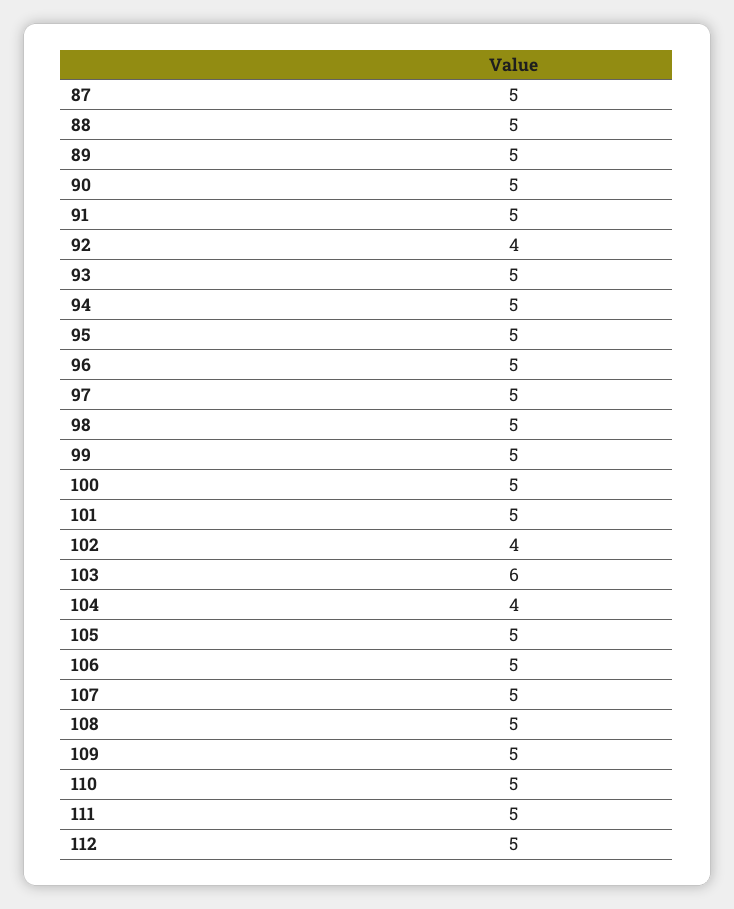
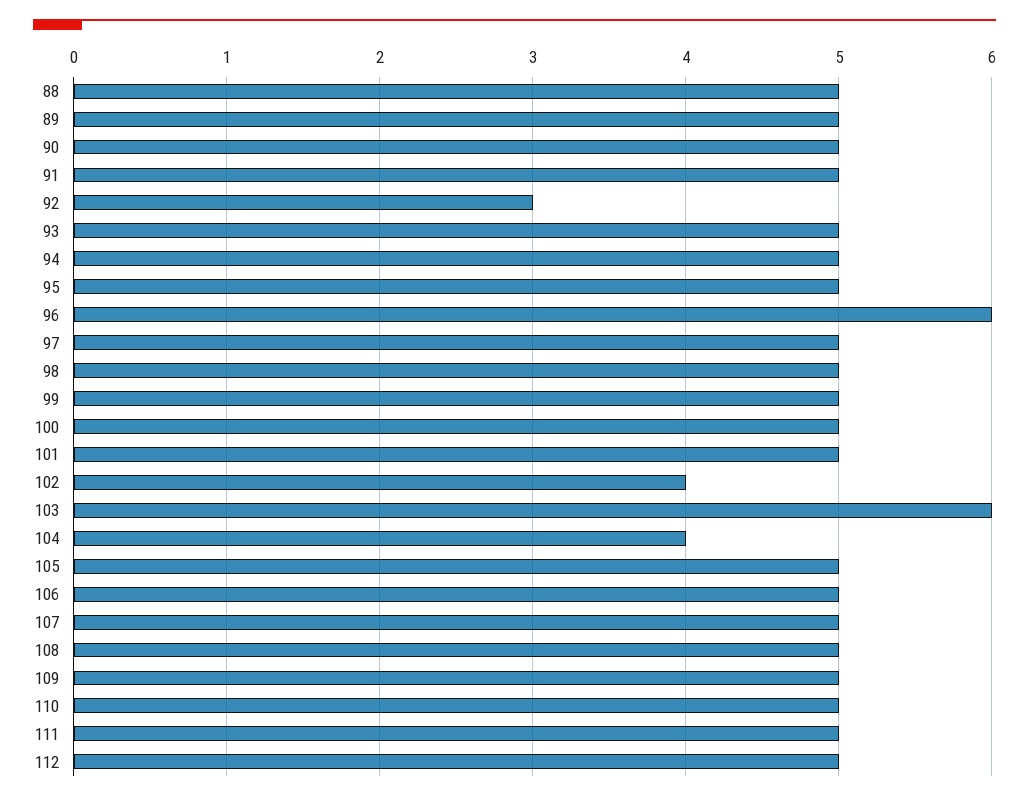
87: 5 -> none
92: 4 -> 3
96: 5 -> 6

